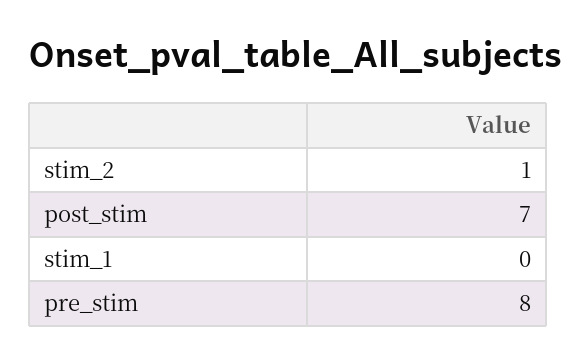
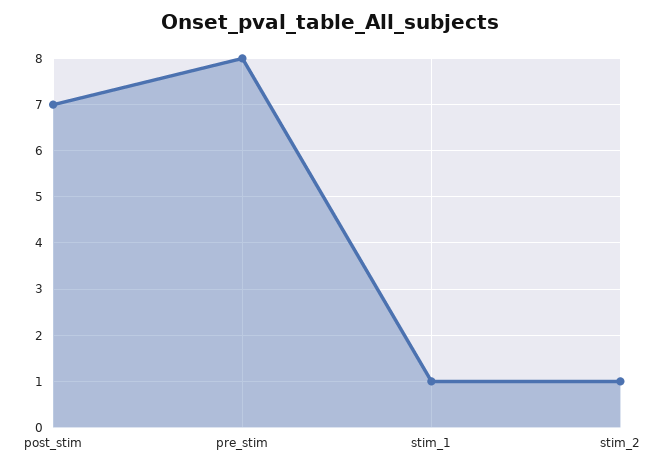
stim_1: 0 -> 1

